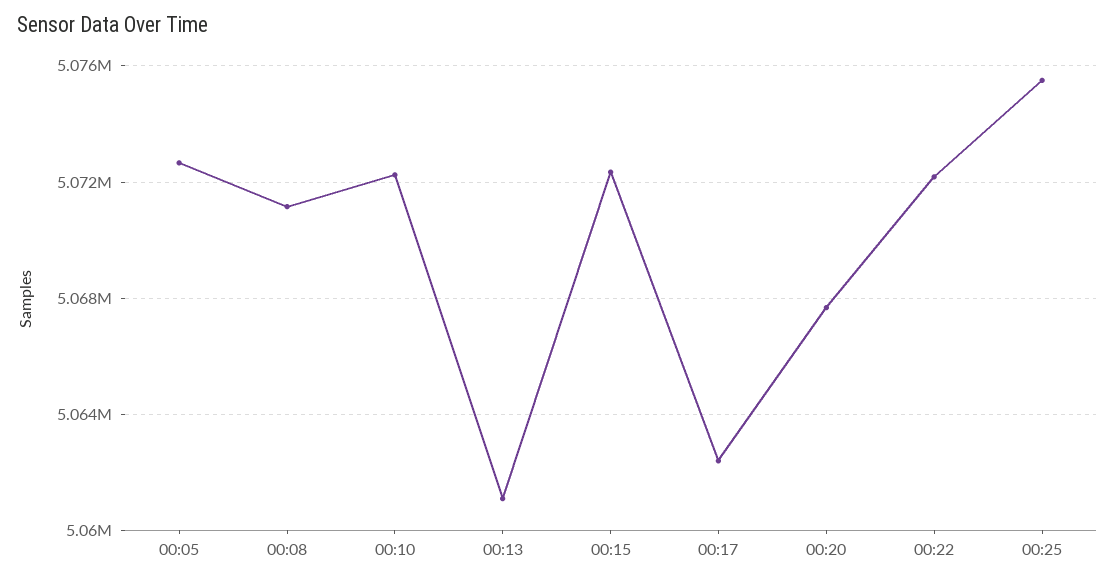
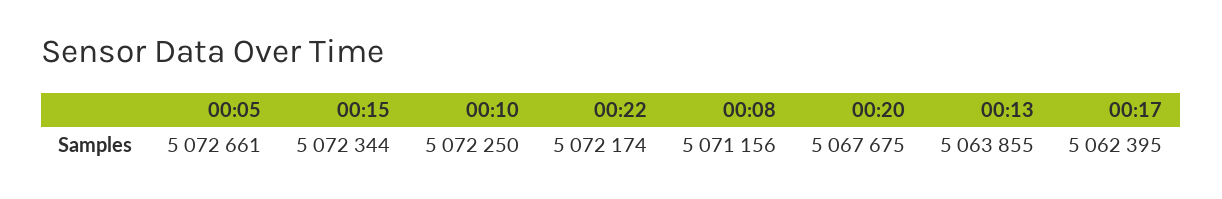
00:13: 5061000 -> 5063855
00:25: 5075500 -> none

